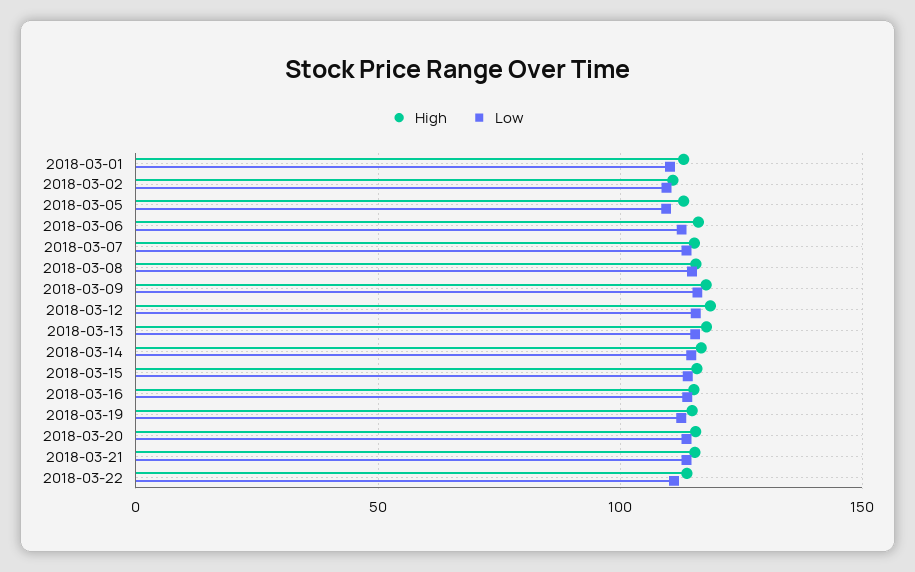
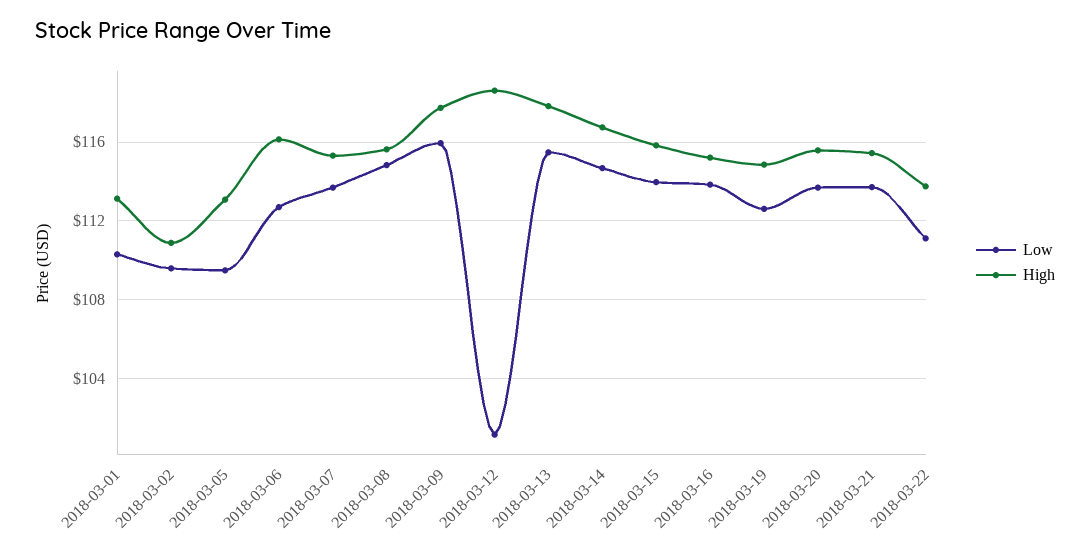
Low, 2018-03-12: 115 -> 101

